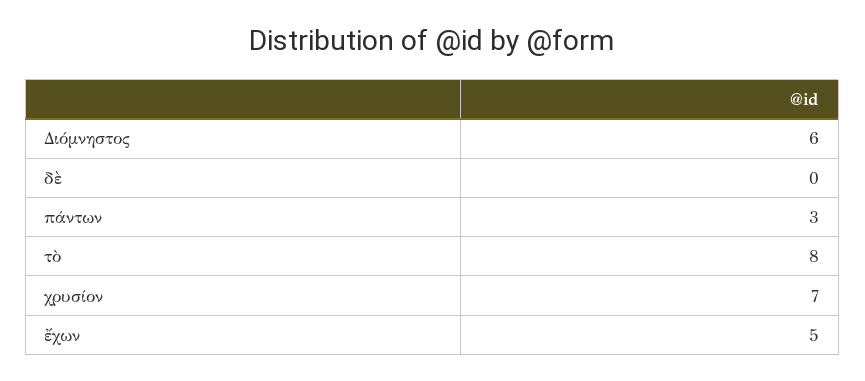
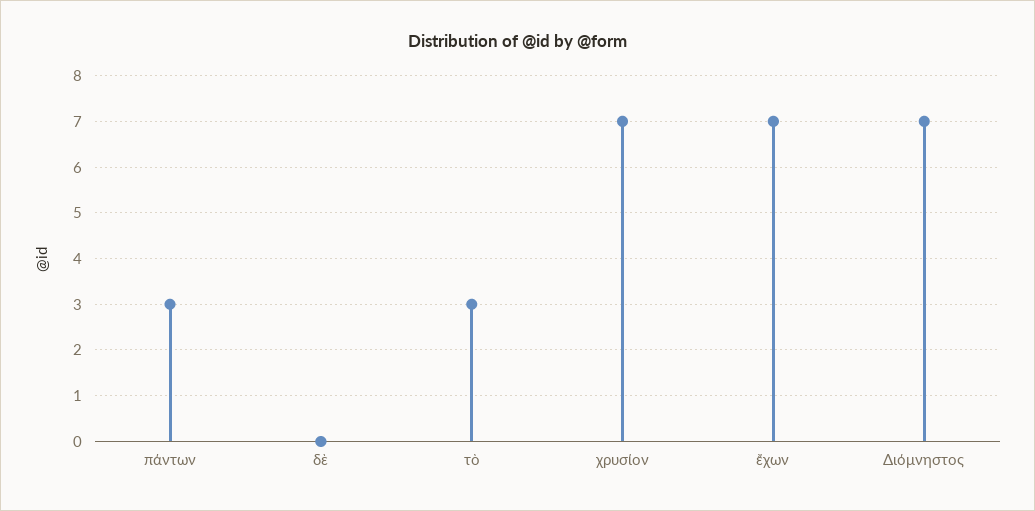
Διόμνηστος: 6 -> 7
τὸ: 8 -> 3
ἔχων: 5 -> 7

